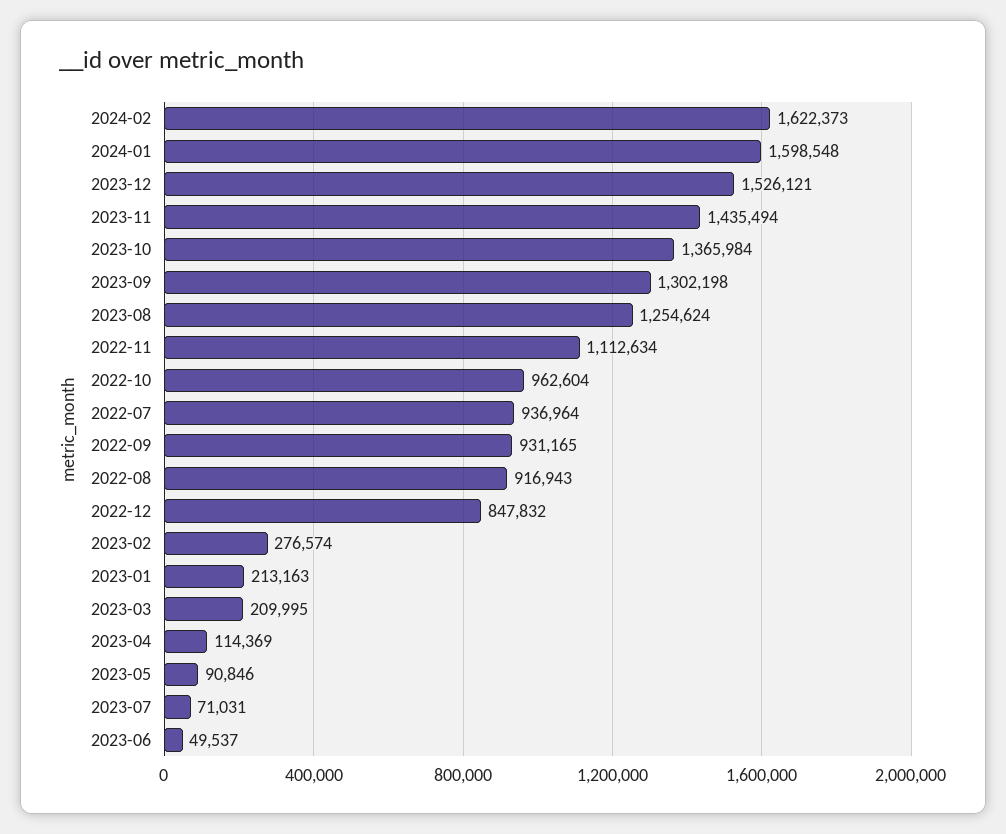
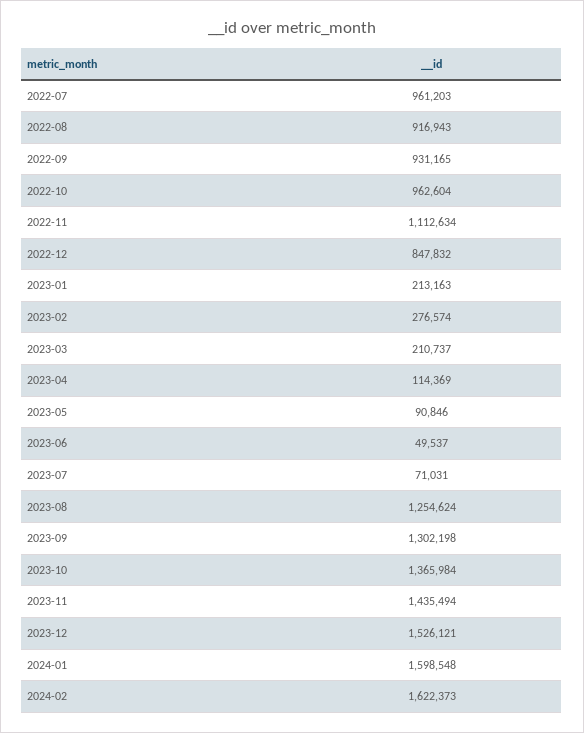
2022-07: 936964 -> 961203
2023-03: 209995 -> 210737

